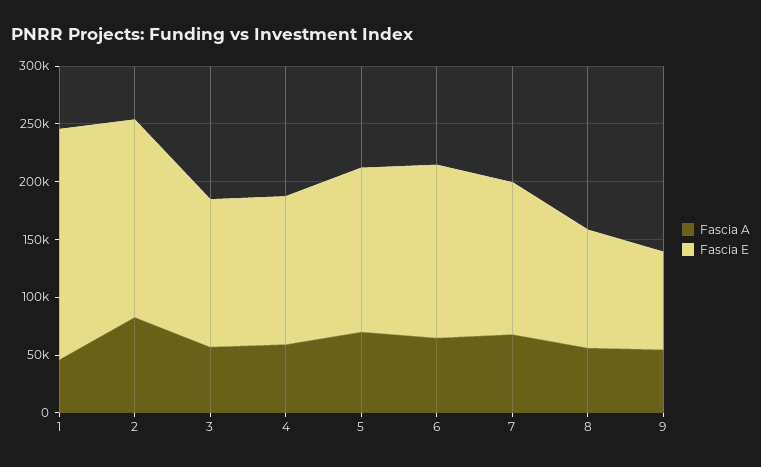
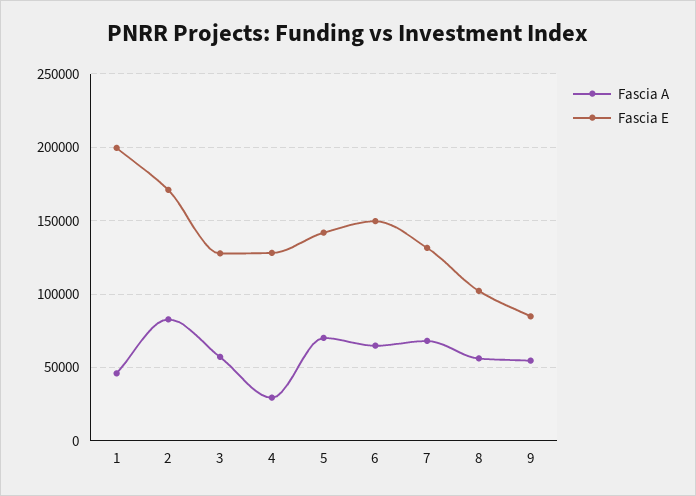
Fascia A, 4: 60000 -> 30000

